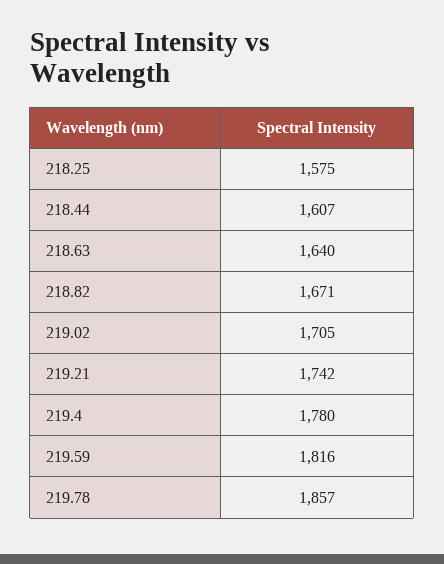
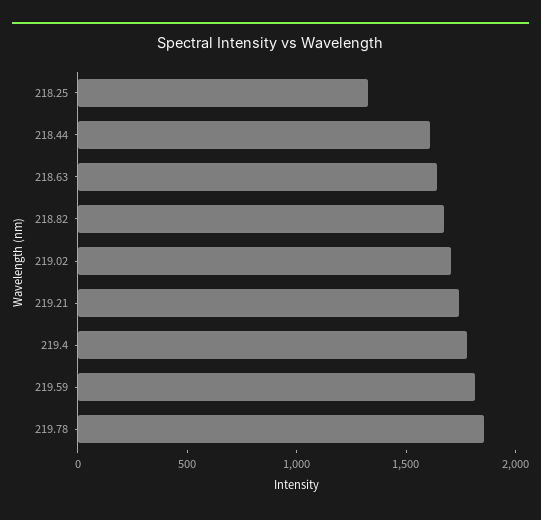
218.25: 1575 -> 1300

